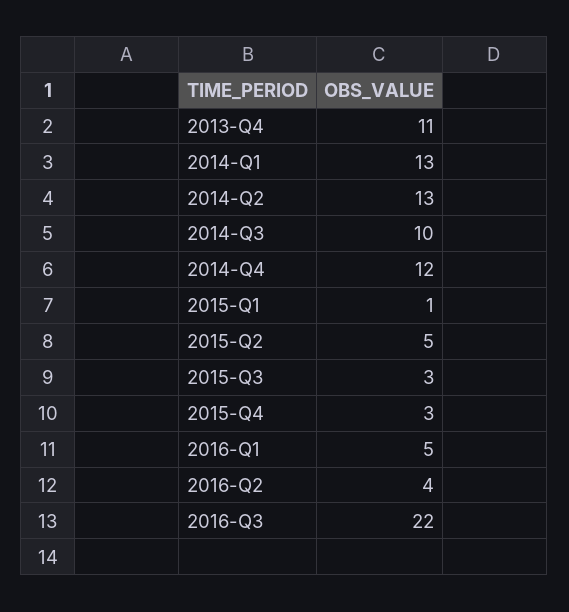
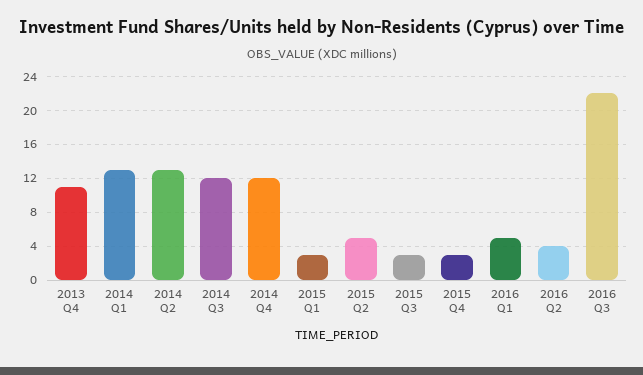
2014-Q3: 10 -> 12
2015-Q1: 1 -> 3

